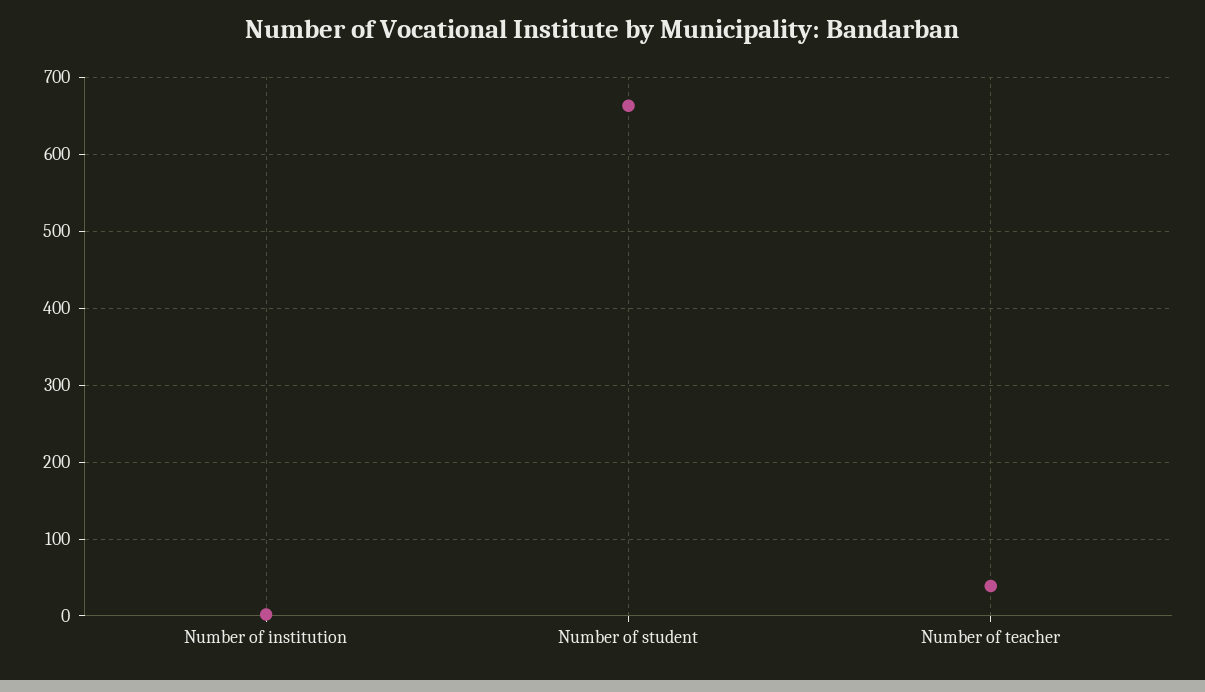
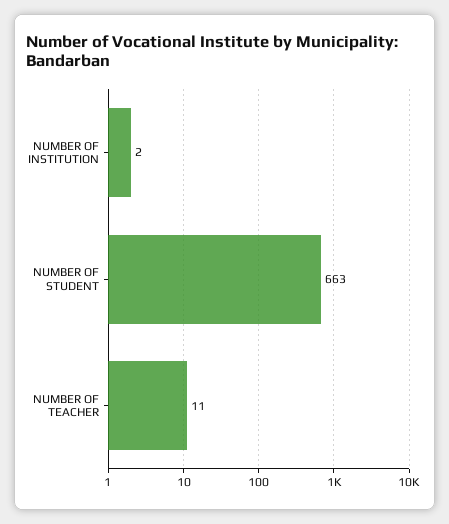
Number of teacher: 40 -> 11

